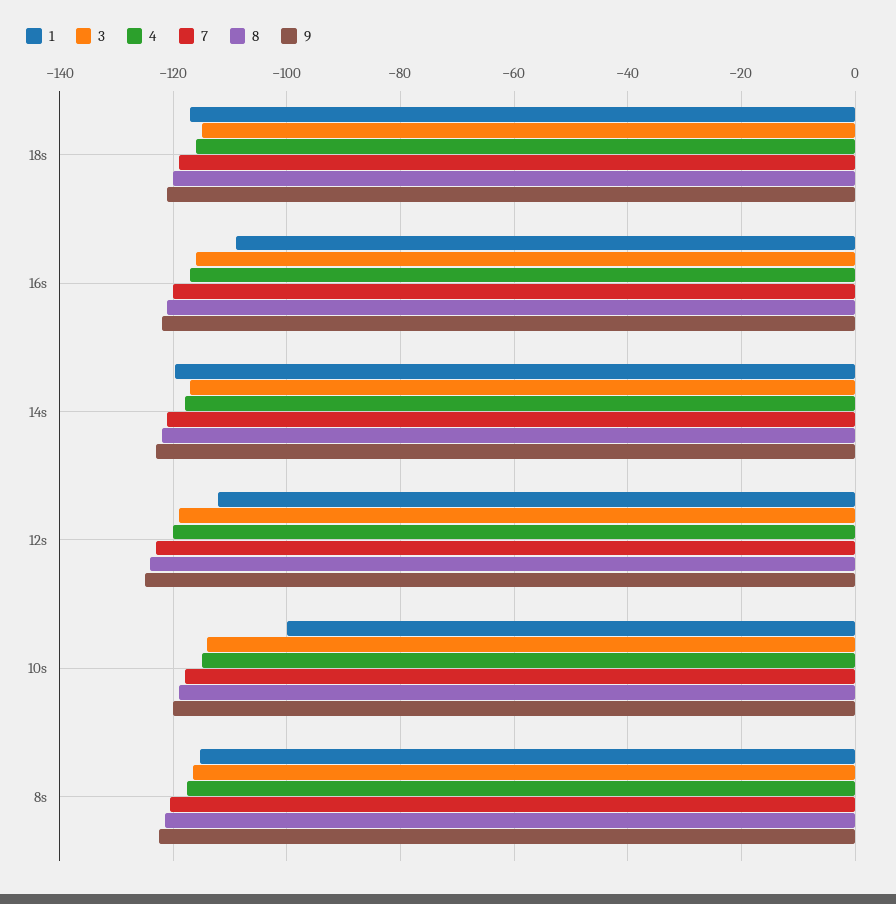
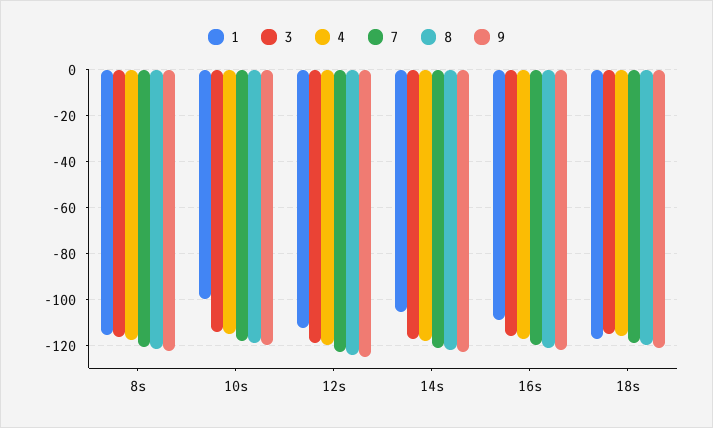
1, 14s: -120 -> -105

